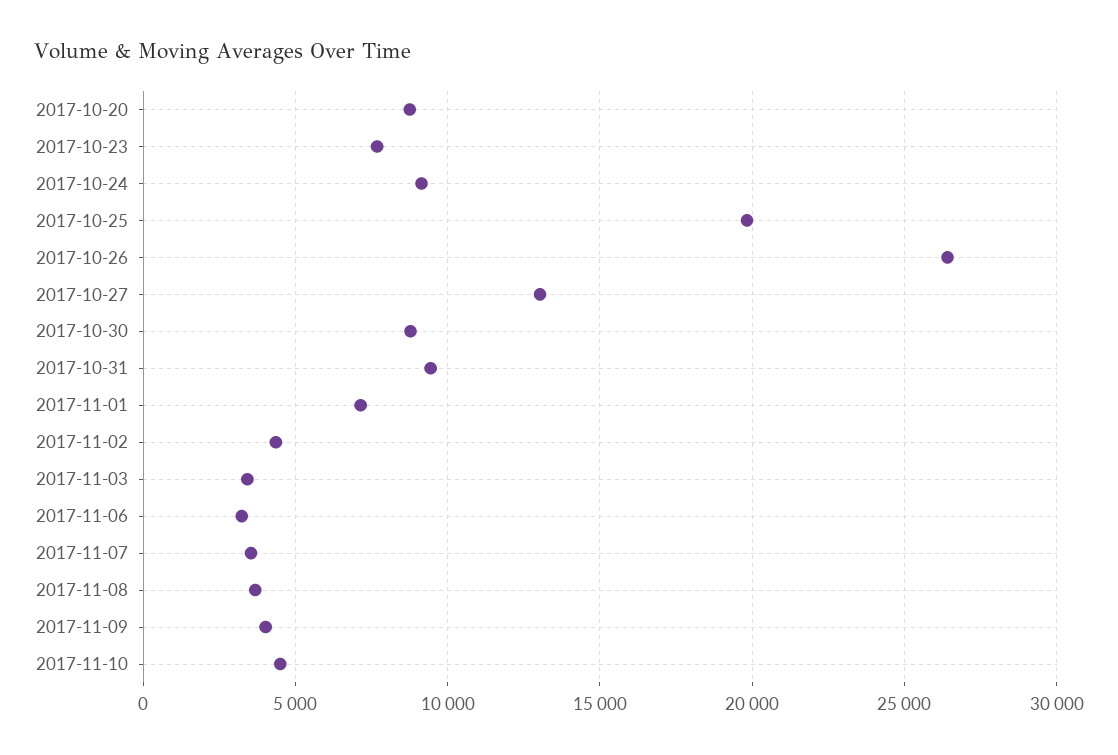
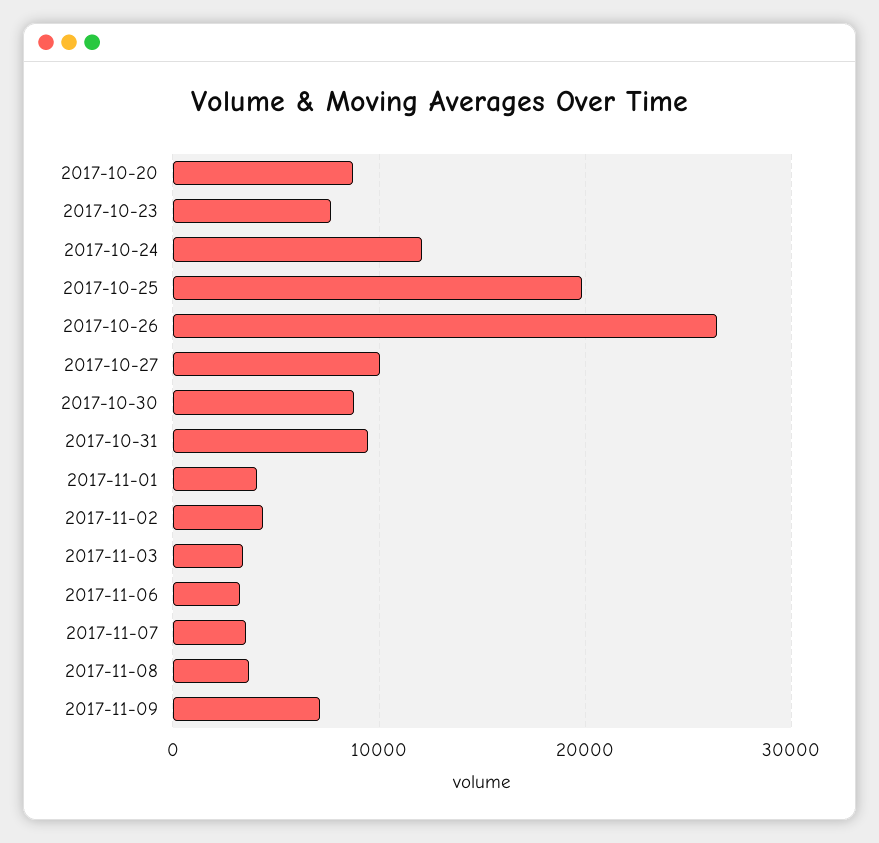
2017-10-24: 9000 -> 12000
2017-10-27: 13000 -> 10000
2017-11-01: 7000 -> 4000
2017-11-09: 4000 -> 7000
2017-11-10: 4500 -> none

